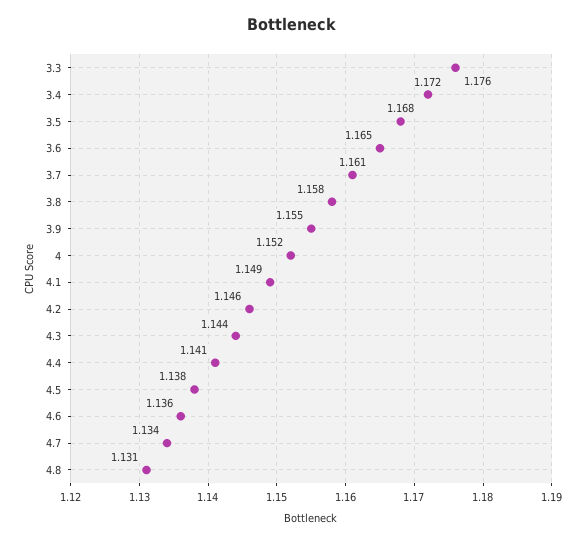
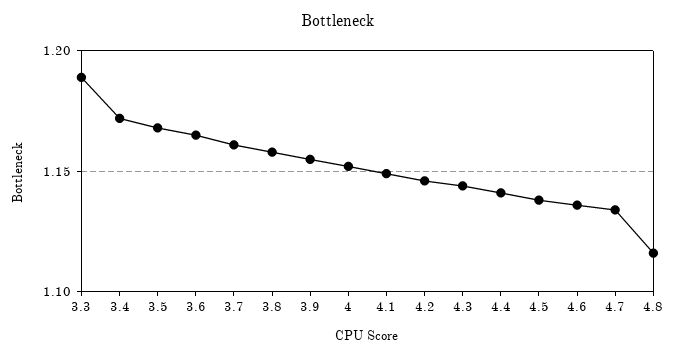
3.3: 1.176 -> 1.19
4.8: 1.131 -> 1.115

